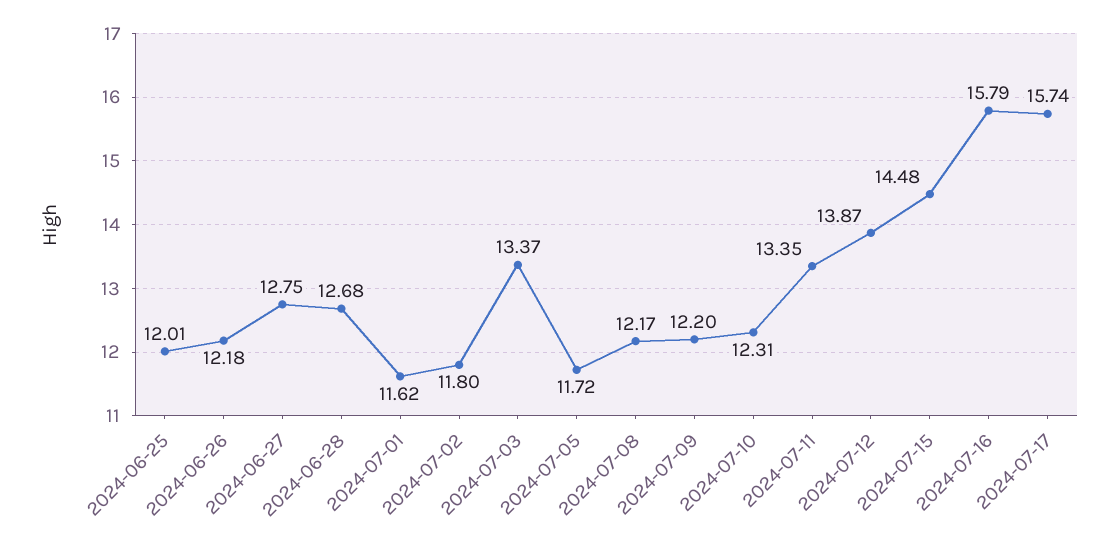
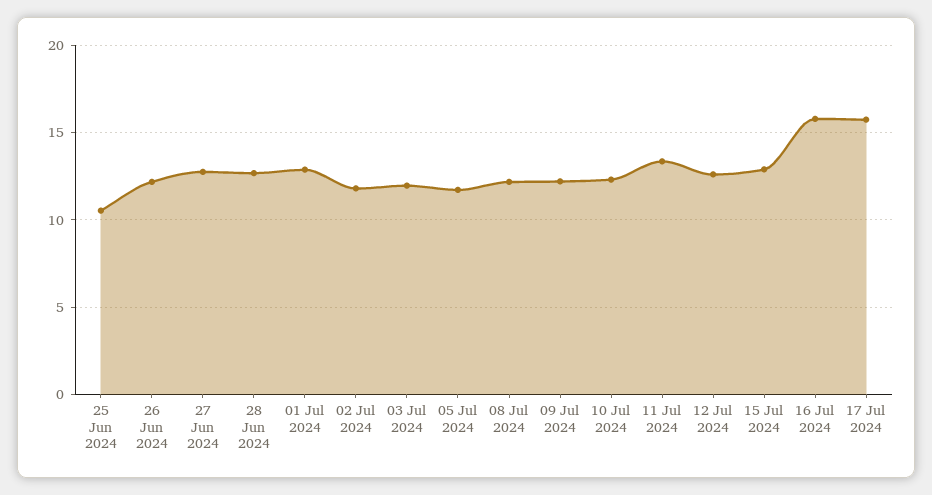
2024-06-25: 12.01 -> 10.5
2024-07-01: 11.62 -> 13
2024-07-03: 13.37 -> 12
2024-07-12: 13.87 -> 12.5
2024-07-15: 14.48 -> 13

